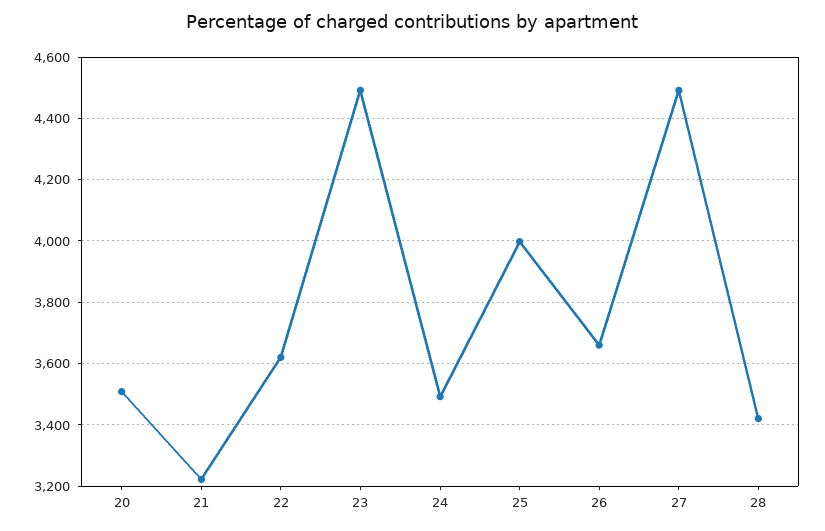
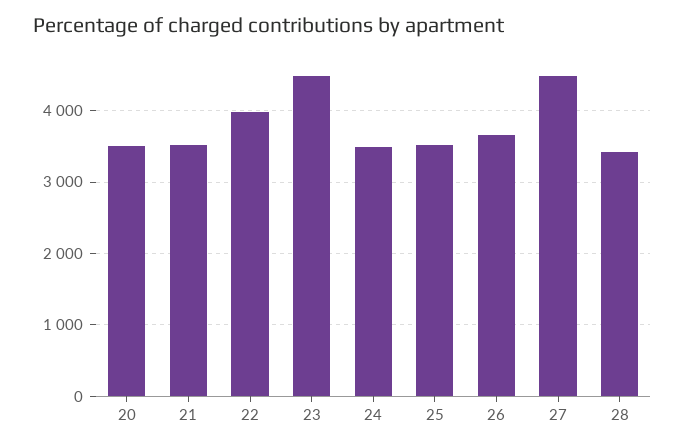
21: 3220 -> 3500
22: 3620 -> 4000
25: 4000 -> 3500

